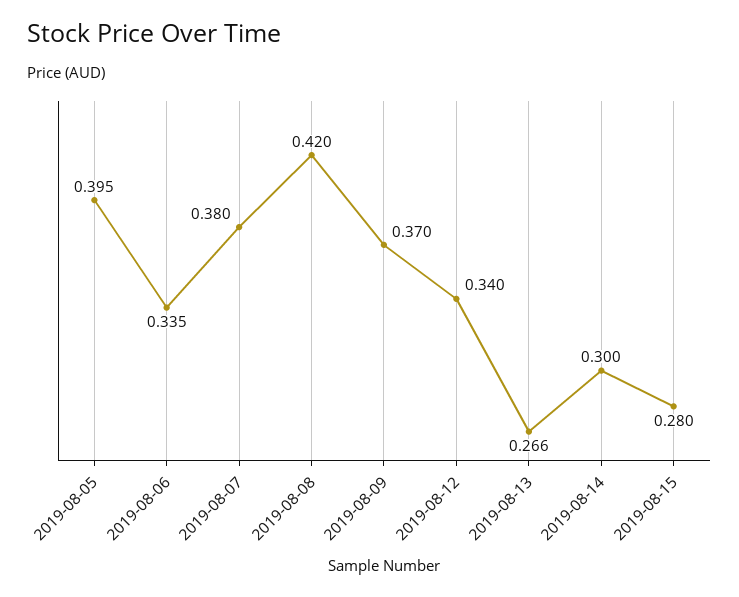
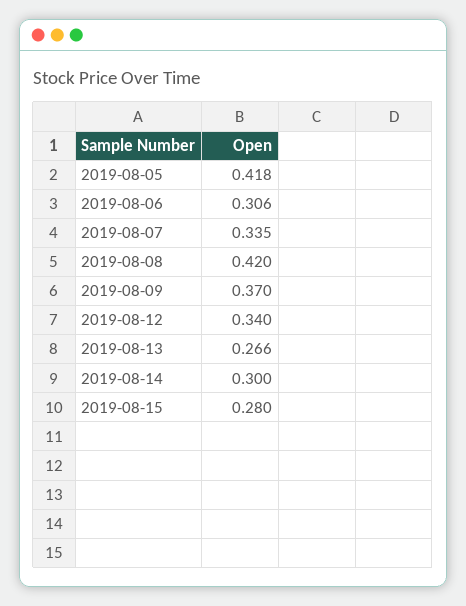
2019-08-05: 0.395 -> 0.418
2019-08-06: 0.335 -> 0.306
2019-08-07: 0.38 -> 0.335

